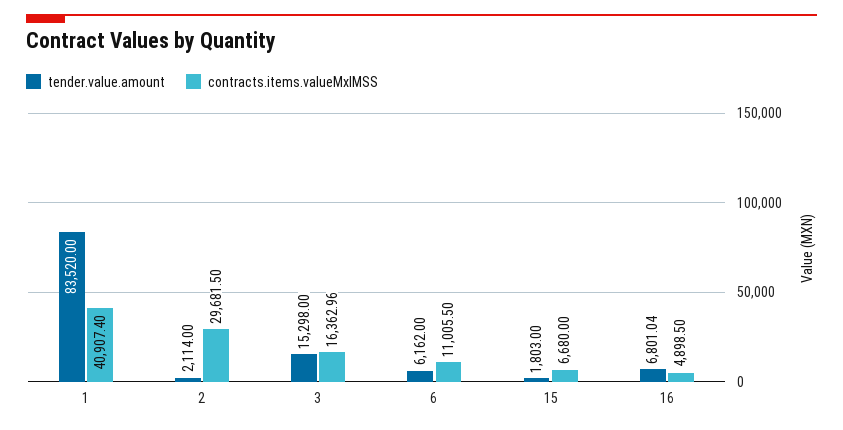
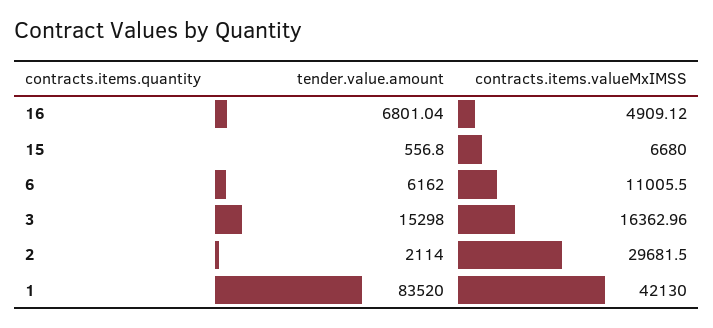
contracts.items.valueMxIMSS, 1: 40907.4 -> 42130
tender.value.amount, 15: 1803 -> 556.8
contracts.items.valueMxIMSS, 16: 4898.5 -> 4909.12

